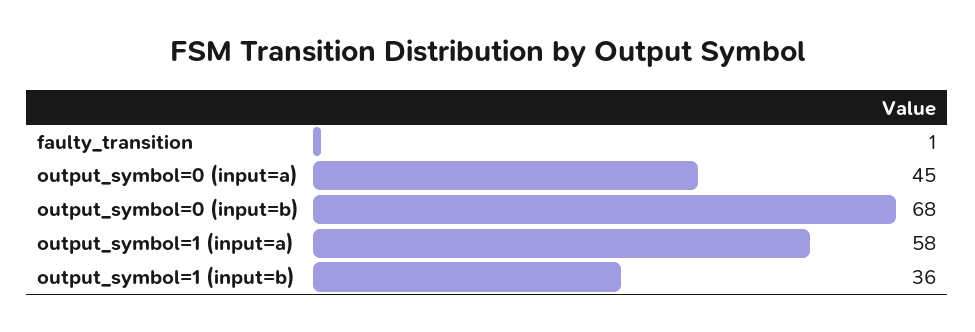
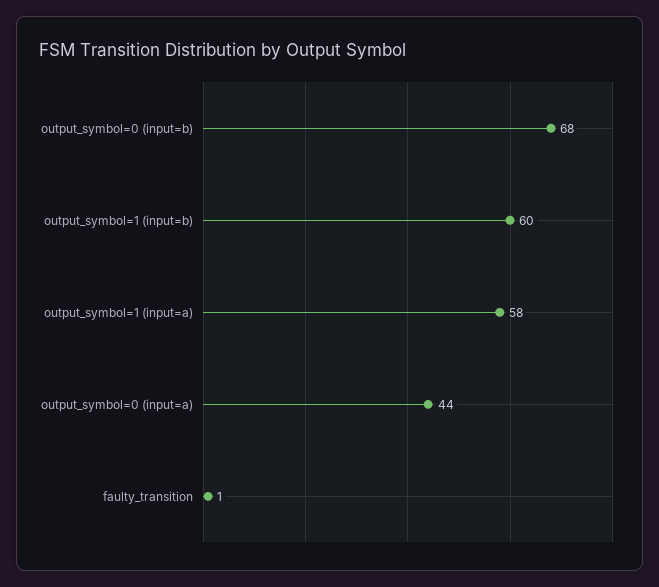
output_symbol=0 (input=a): 45 -> 44
output_symbol=1 (input=b): 36 -> 60

